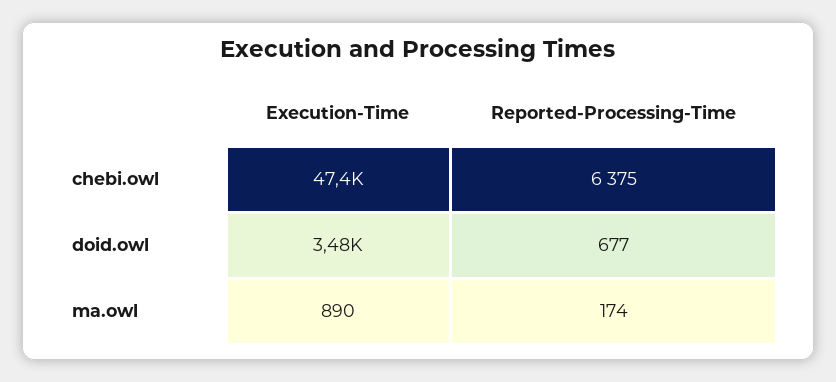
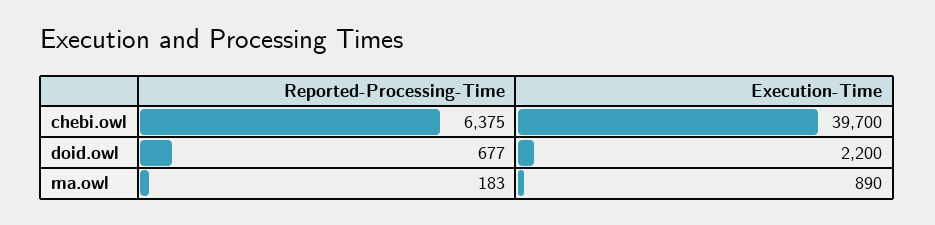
Execution-Time, chebi.owl: 47400 -> 39700
Execution-Time, doid.owl: 3480 -> 2200
Reported-Processing-Time, ma.owl: 174 -> 183

